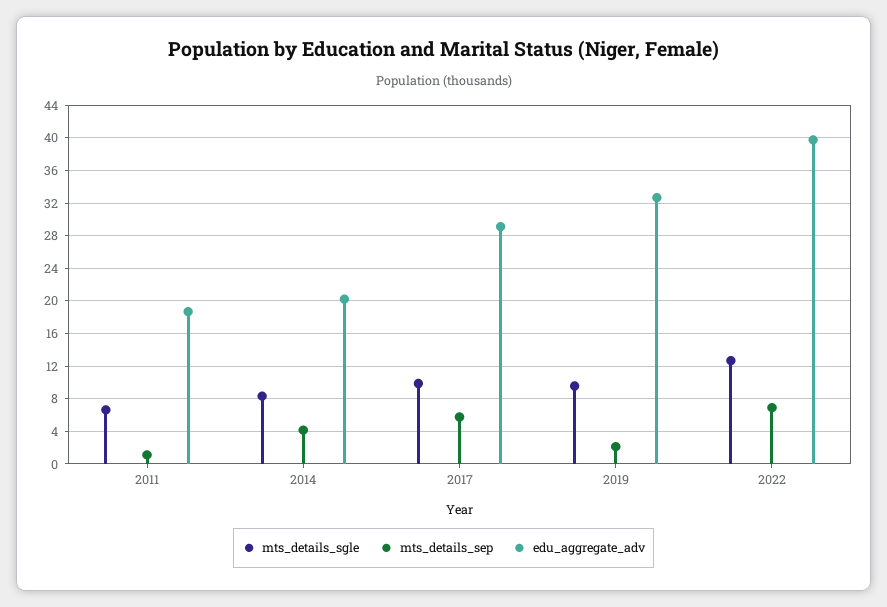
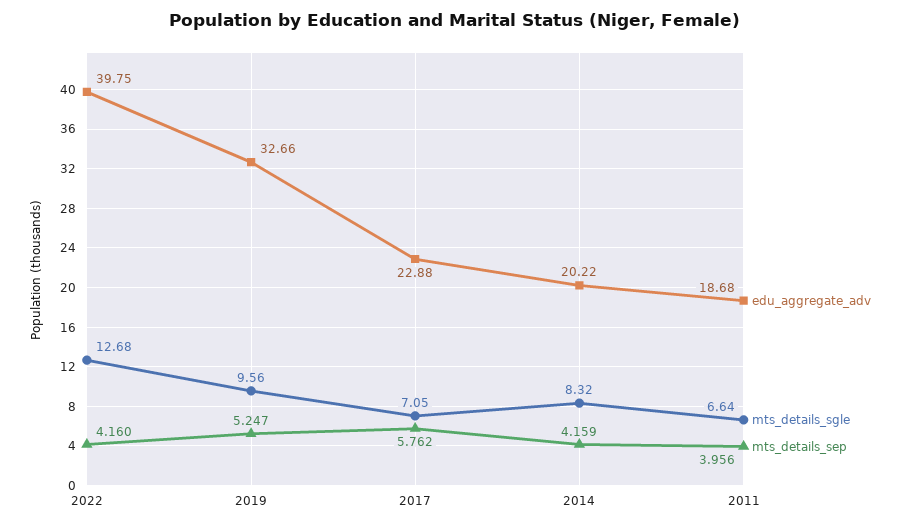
mts_details_sep, 2011: 1 -> 3.956
mts_details_sgle, 2017: 10 -> 7.05
edu_aggregate_adv, 2017: 29 -> 22.88
mts_details_sep, 2019: 2 -> 5.247
mts_details_sep, 2022: 7 -> 4.16

